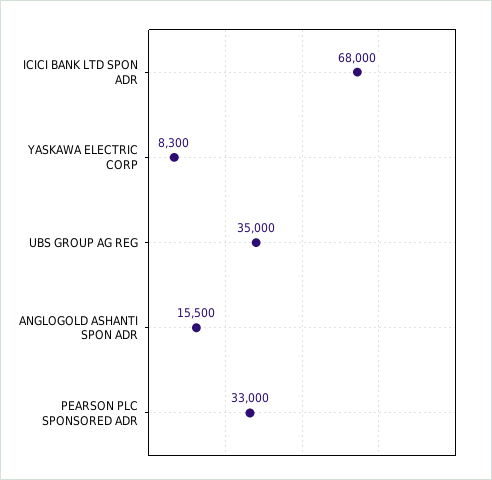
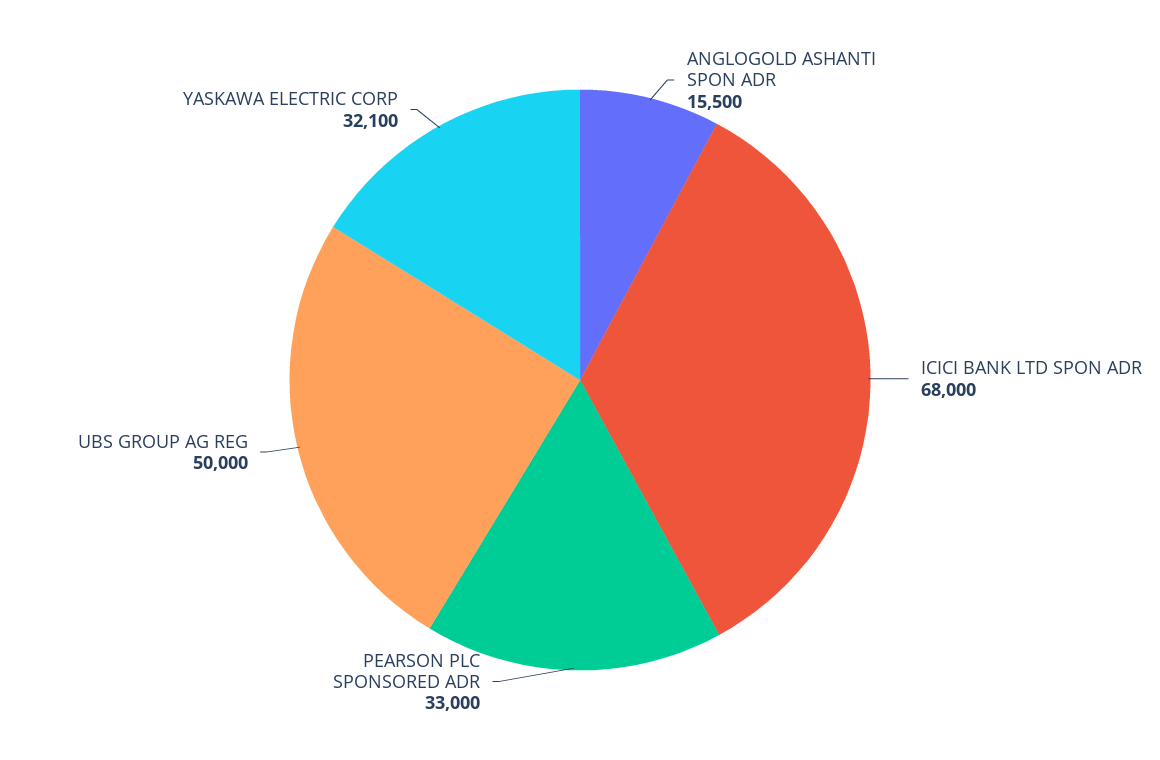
YASKAWA ELECTRIC CORP: 8300 -> 32100
UBS GROUP AG REG: 35000 -> 50000

